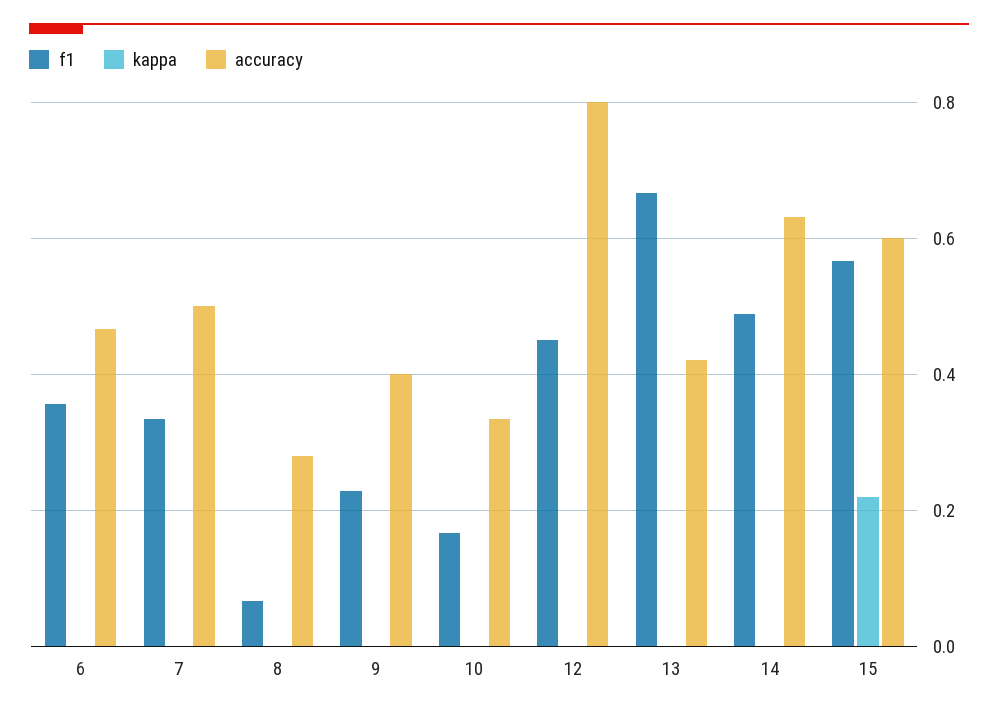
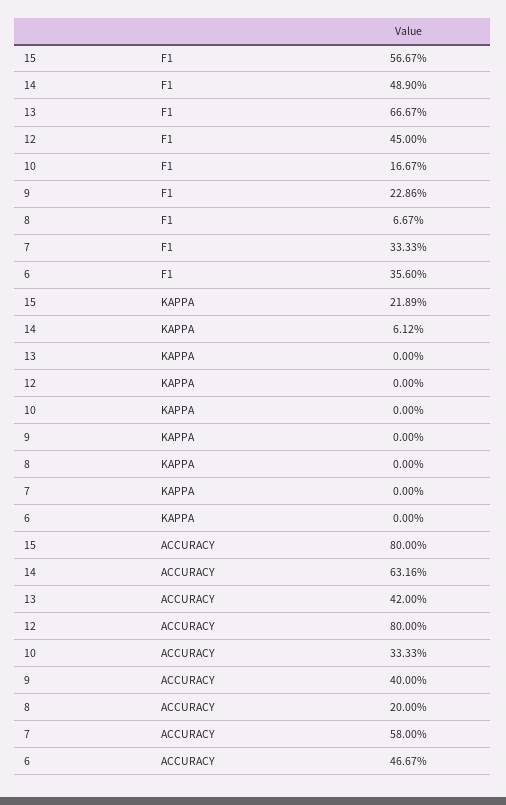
accuracy, 7: 0.5 -> 0.58
accuracy, 8: 0.28 -> 0.2
kappa, 14: 0 -> 0.0612
accuracy, 15: 0.6 -> 0.8

